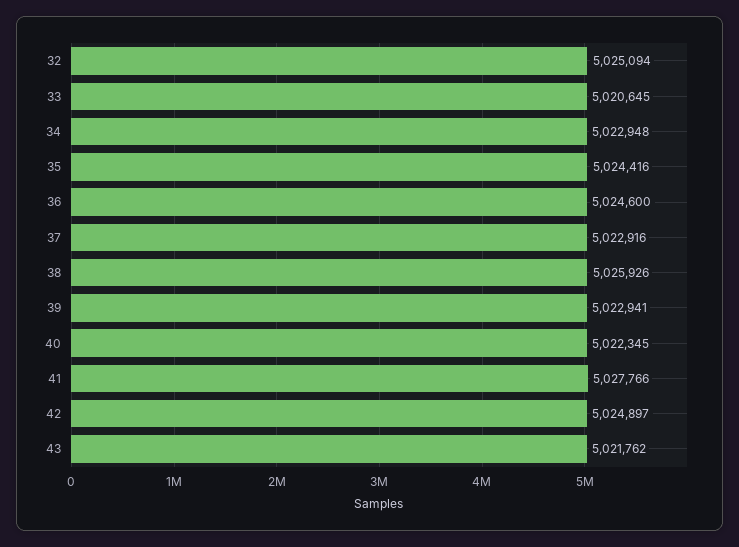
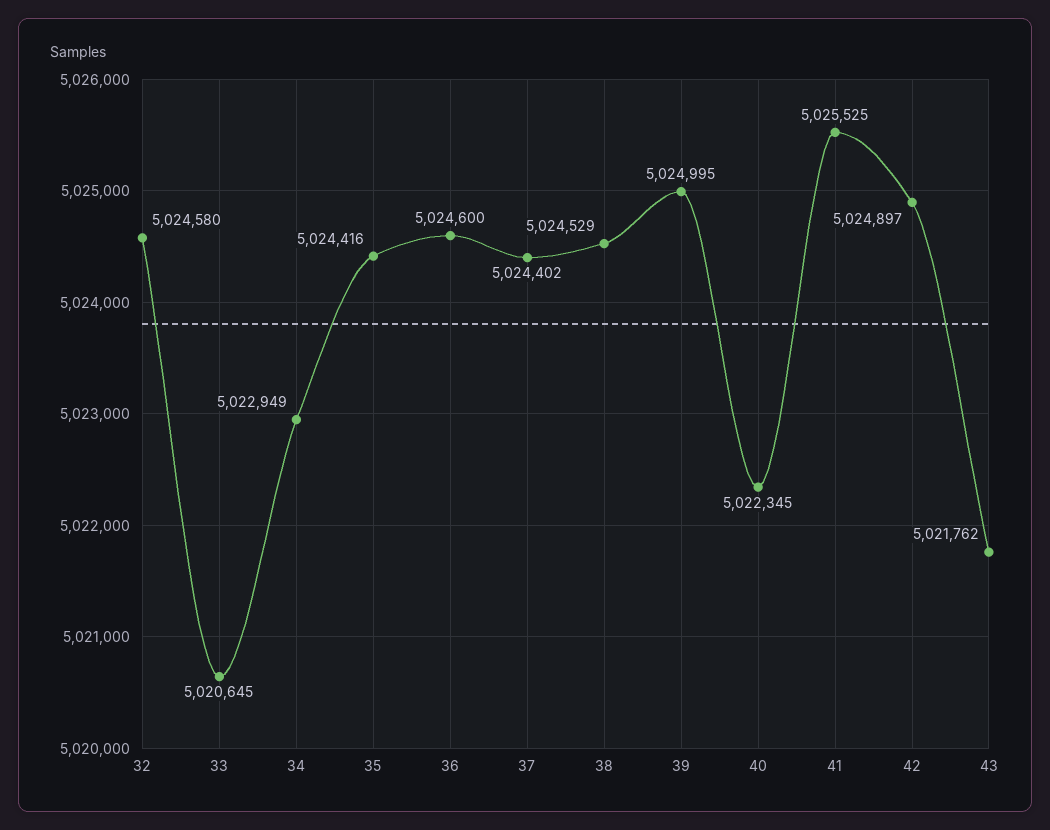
32: 5025094 -> 5024580
34: 5022948 -> 5022949
37: 5022916 -> 5024402
38: 5025926 -> 5024529
39: 5022941 -> 5024995
41: 5027766 -> 5025525

